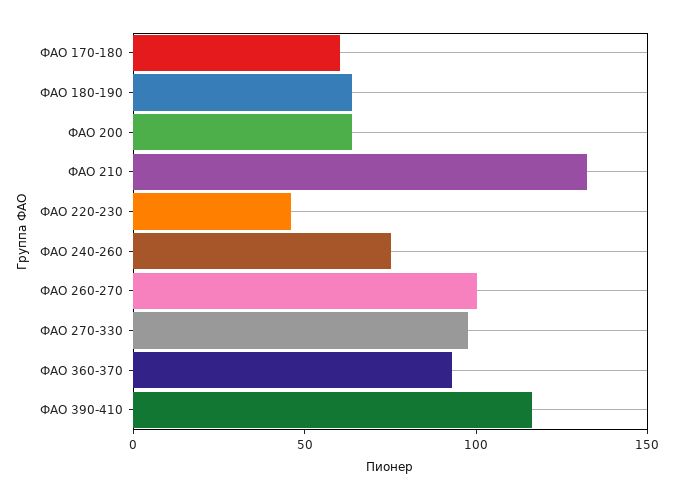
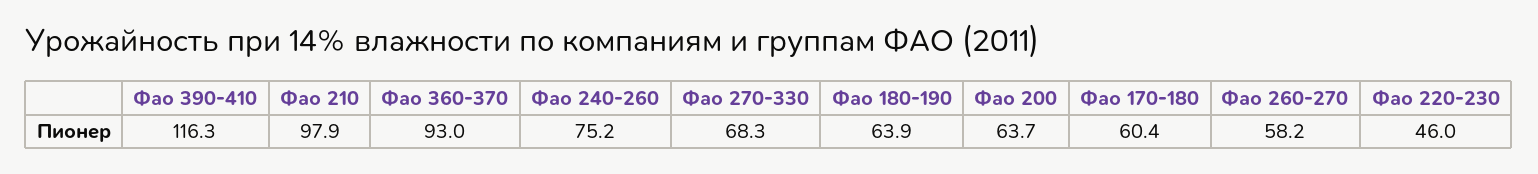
ФАО 210: 130 -> 97.9
ФАО 260-270: 100 -> 58.2
ФАО 270-330: 100 -> 68.3

